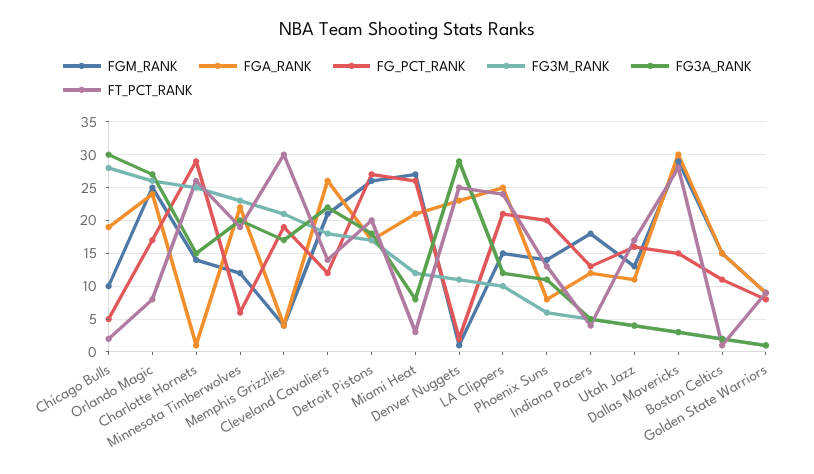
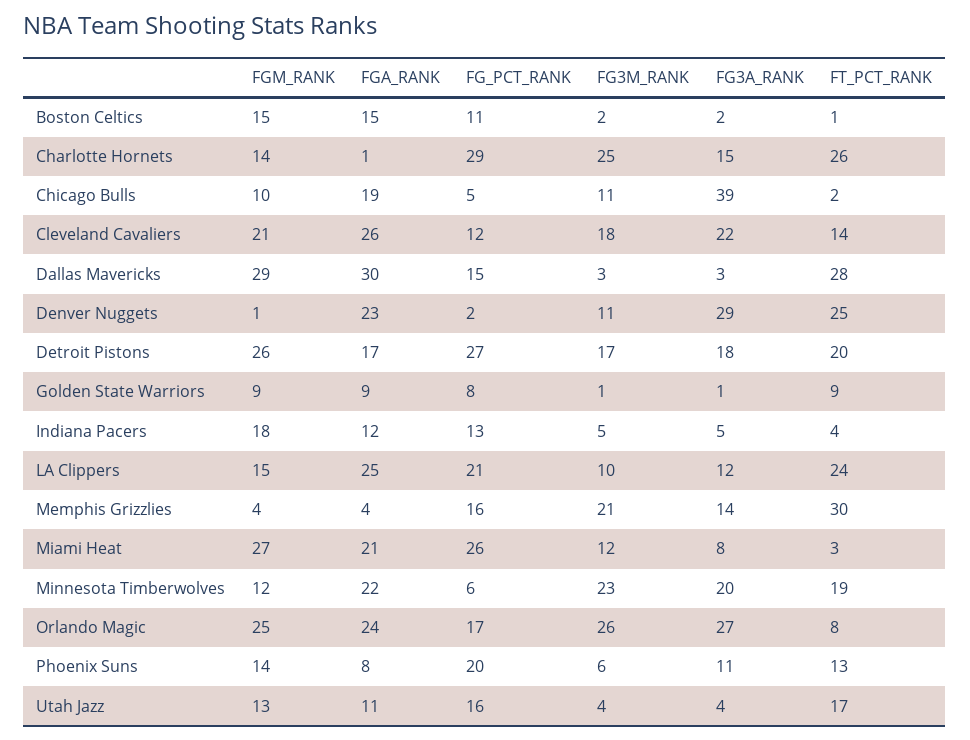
FG3M_RANK, Chicago Bulls: 28 -> 11
FG3A_RANK, Chicago Bulls: 30 -> 39
FG_PCT_RANK, Memphis Grizzlies: 19 -> 16
FG3A_RANK, Memphis Grizzlies: 17 -> 14

